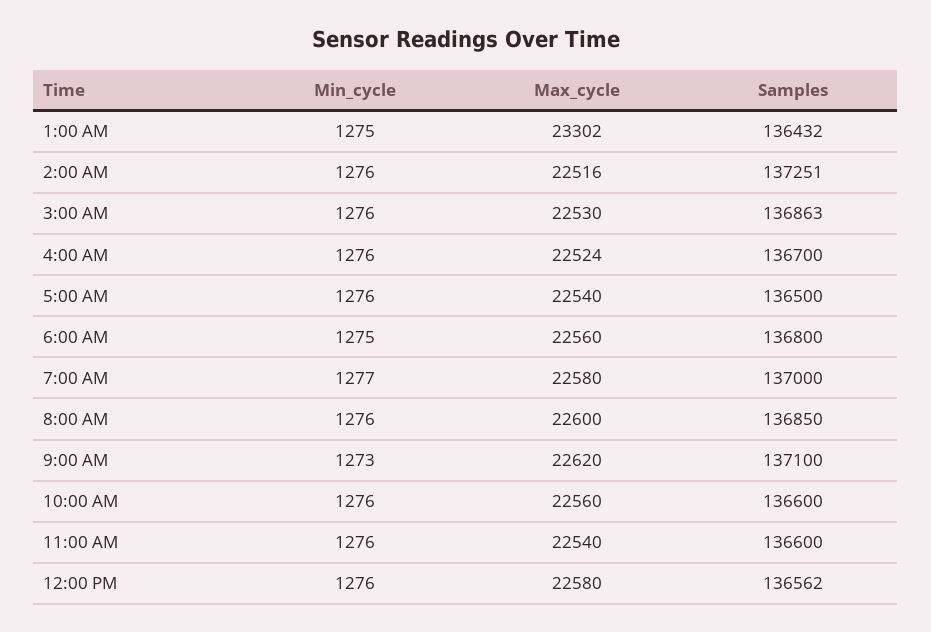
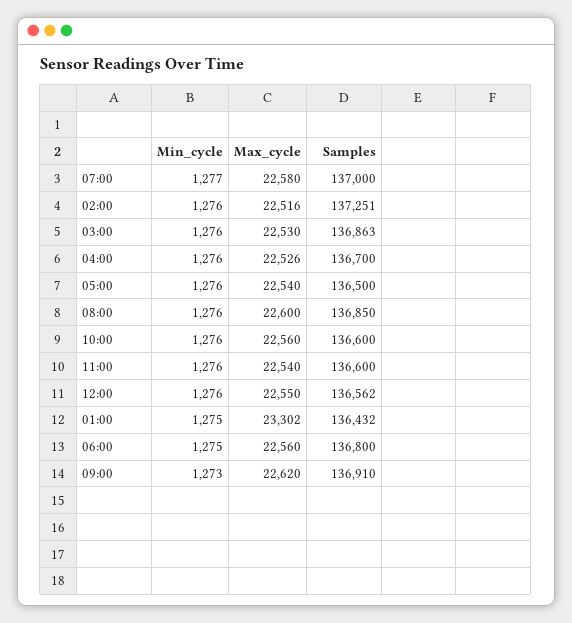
Max_cycle, 4:00 AM: 22524 -> 22526
Samples, 9:00 AM: 137100 -> 136910
Max_cycle, 12:00 PM: 22580 -> 22550

